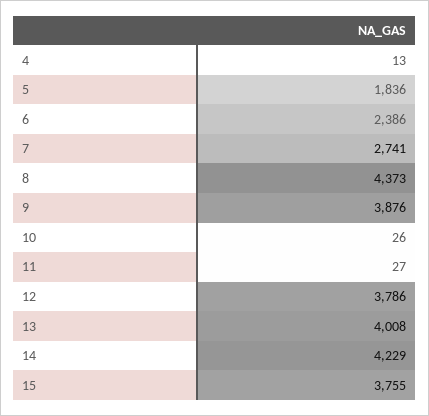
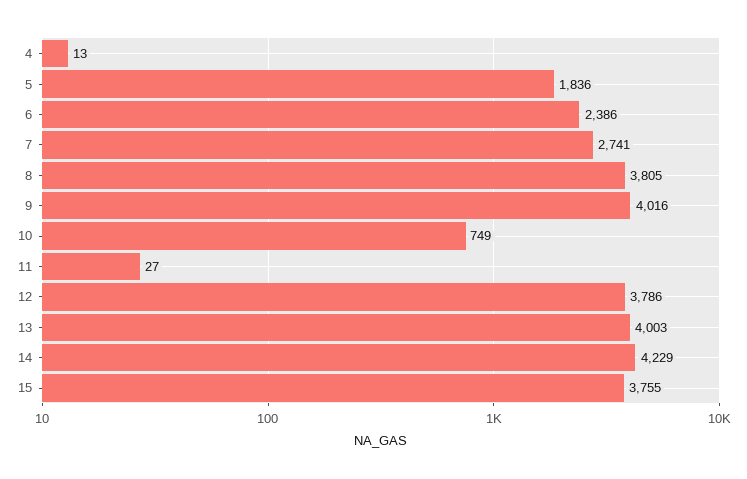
8: 4373 -> 3805
9: 3876 -> 4016
10: 26 -> 749
13: 4008 -> 4003

